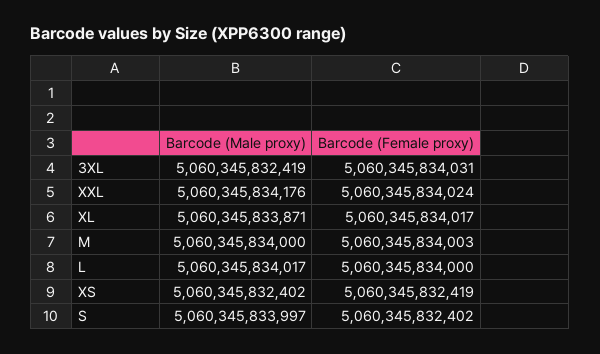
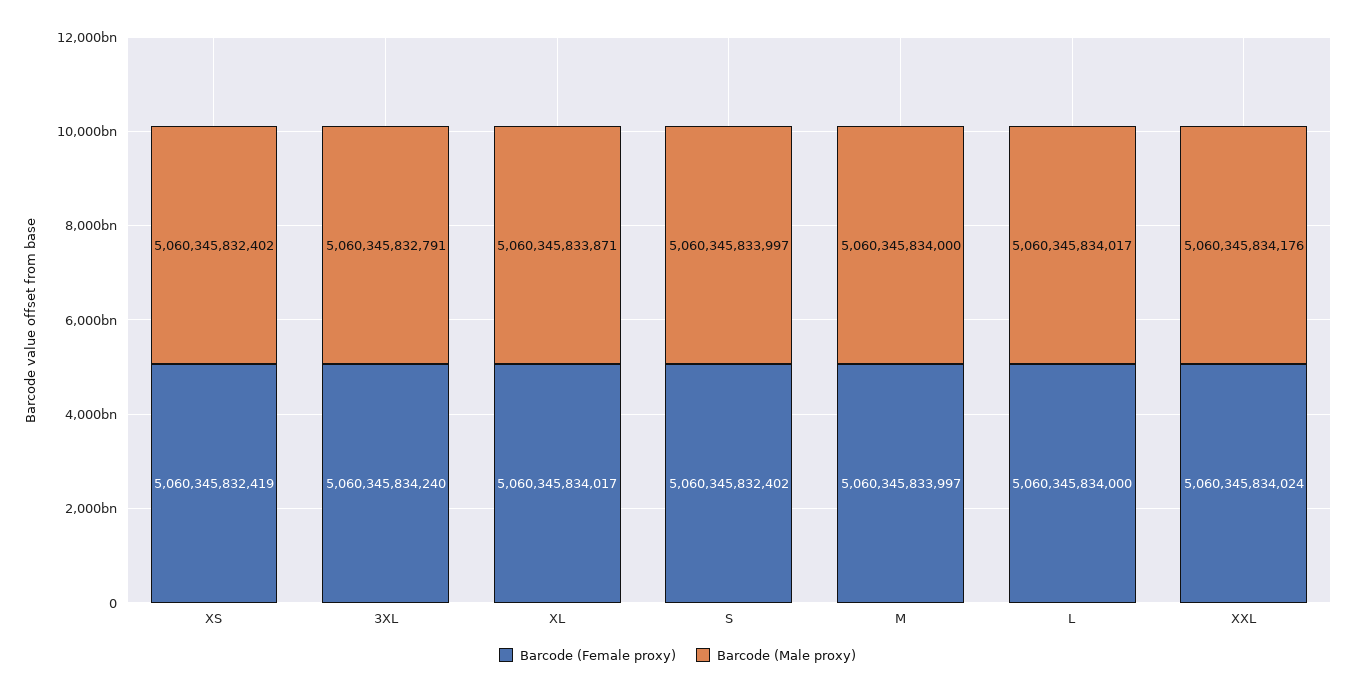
Barcode (Male proxy), 3XL: 5060345832419 -> 5060345832791
Barcode (Female proxy), 3XL: 5060345834031 -> 5060345834240
Barcode (Female proxy), M: 5060345834003 -> 5060345833997

